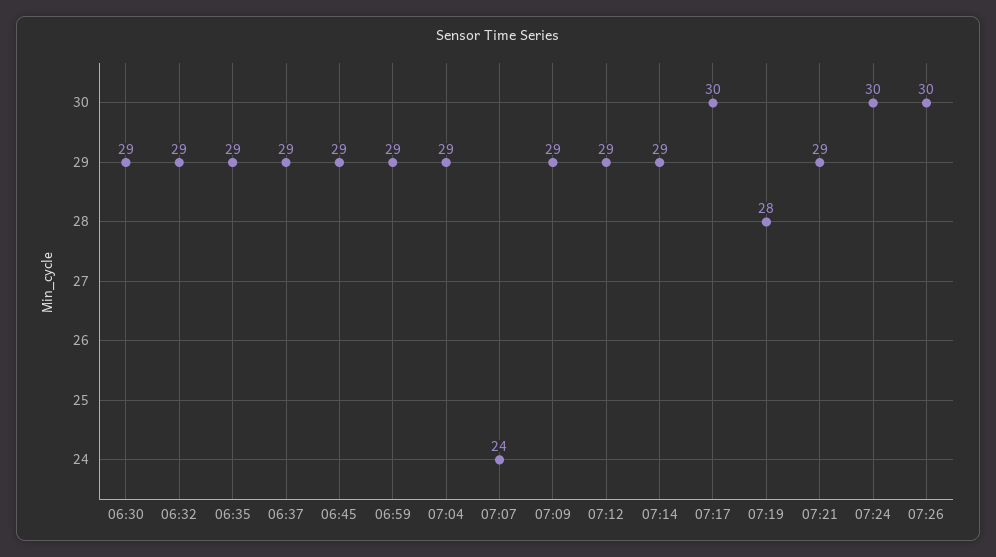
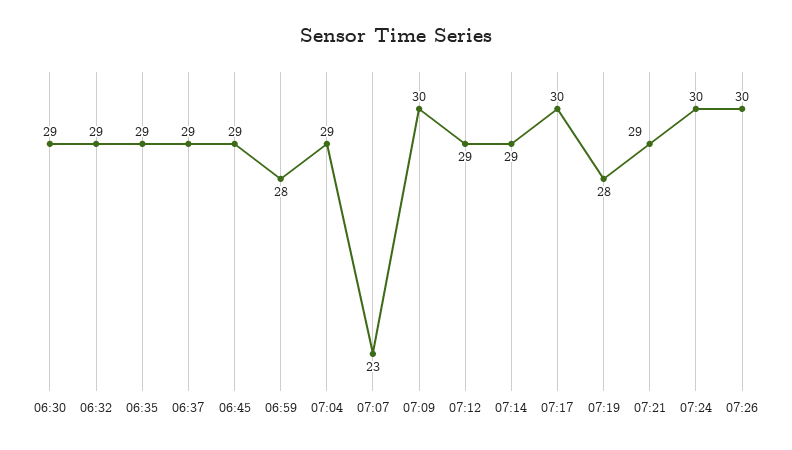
06:59: 29 -> 28
07:07: 24 -> 23
07:09: 29 -> 30

